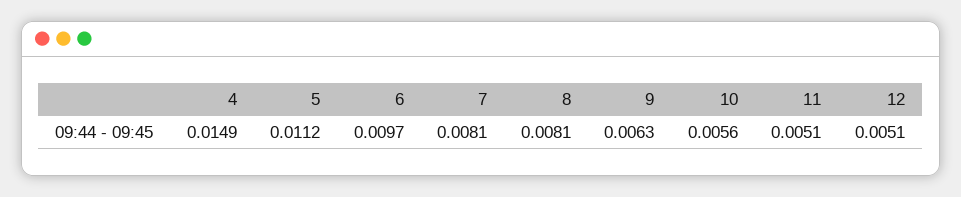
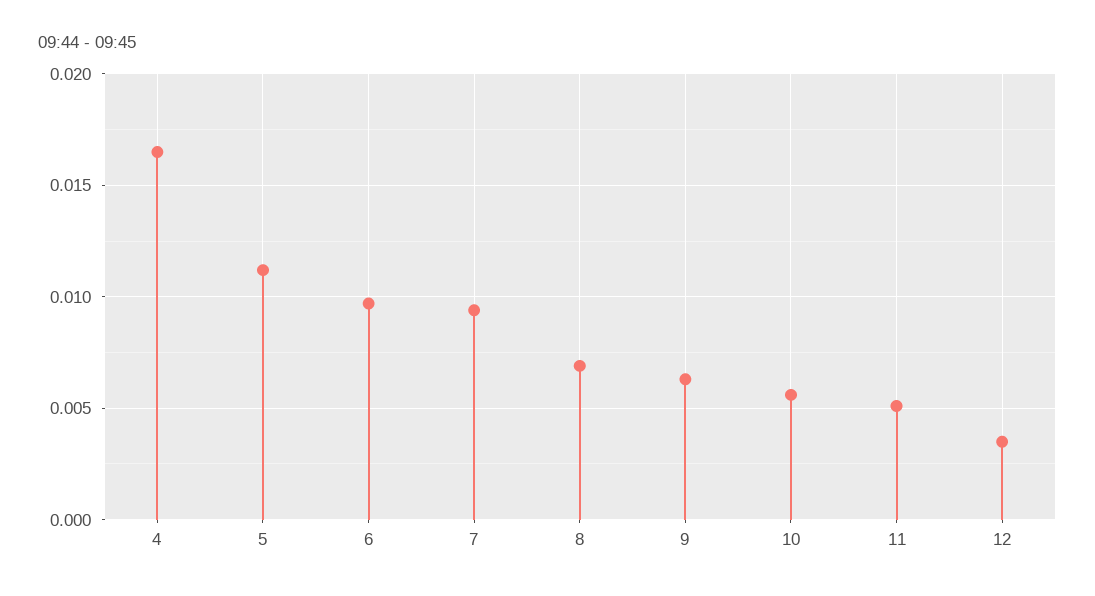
4: 0.0149 -> 0.0165
7: 0.0081 -> 0.0095
8: 0.0081 -> 0.007
12: 0.0051 -> 0.0035

